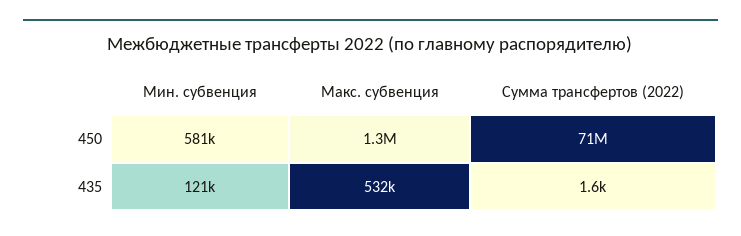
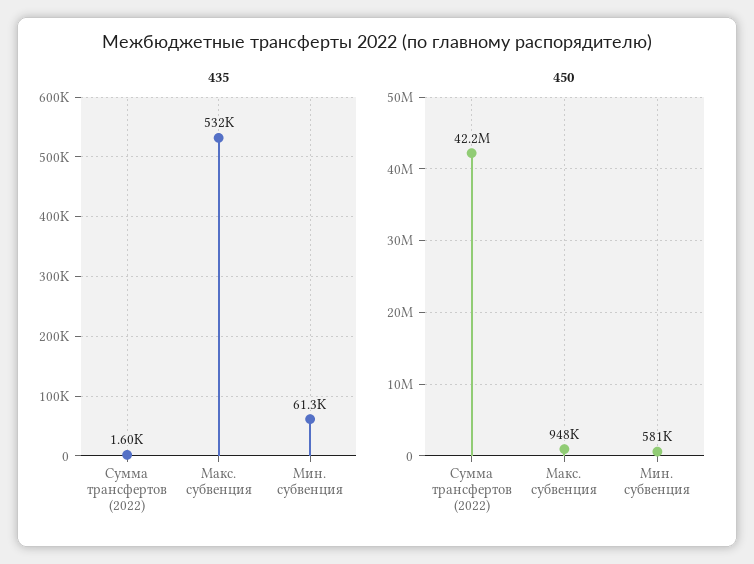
450, Макс. субвенция: 1300000 -> 948000
450, Сумма трансфертов (2022): 71000000 -> 42200000
435, Мин. субвенция: 121000 -> 61300

